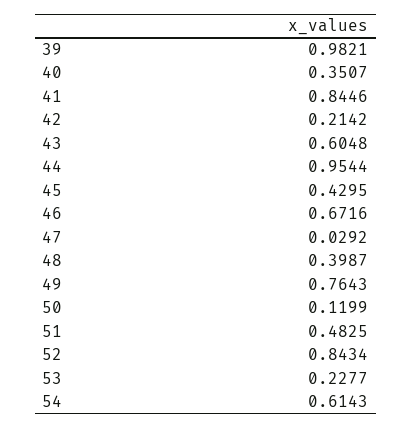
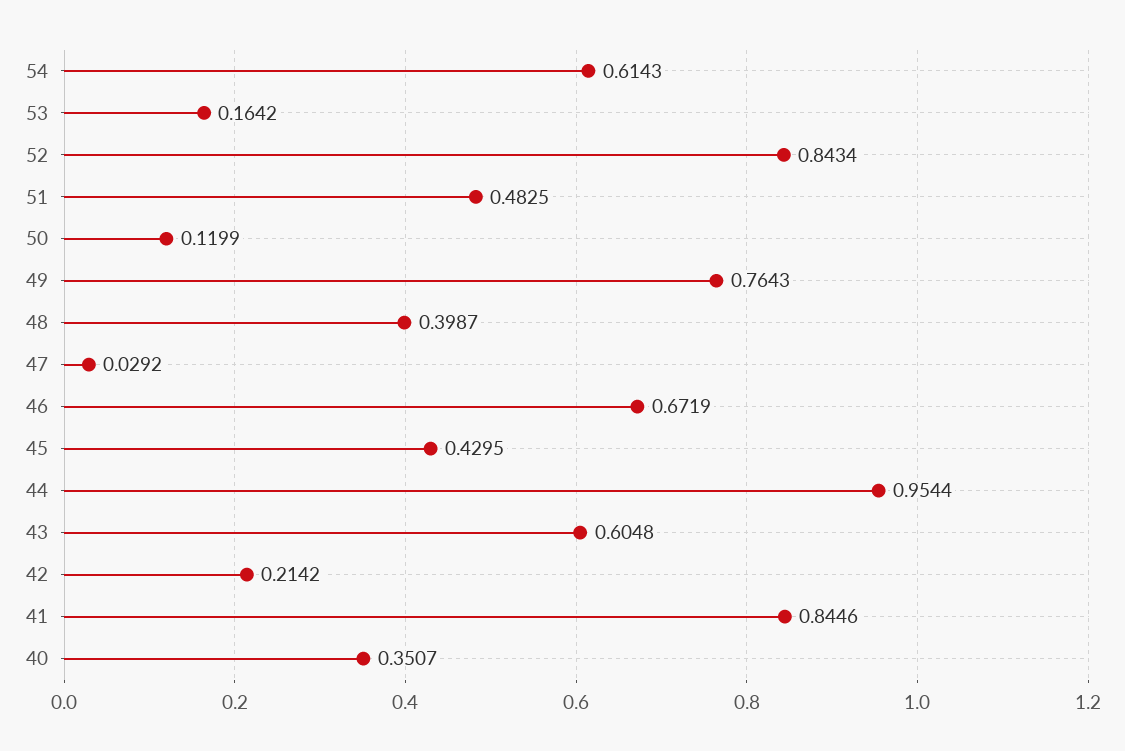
39: 0.9821 -> none
46: 0.6716 -> 0.6719
53: 0.2277 -> 0.1642

